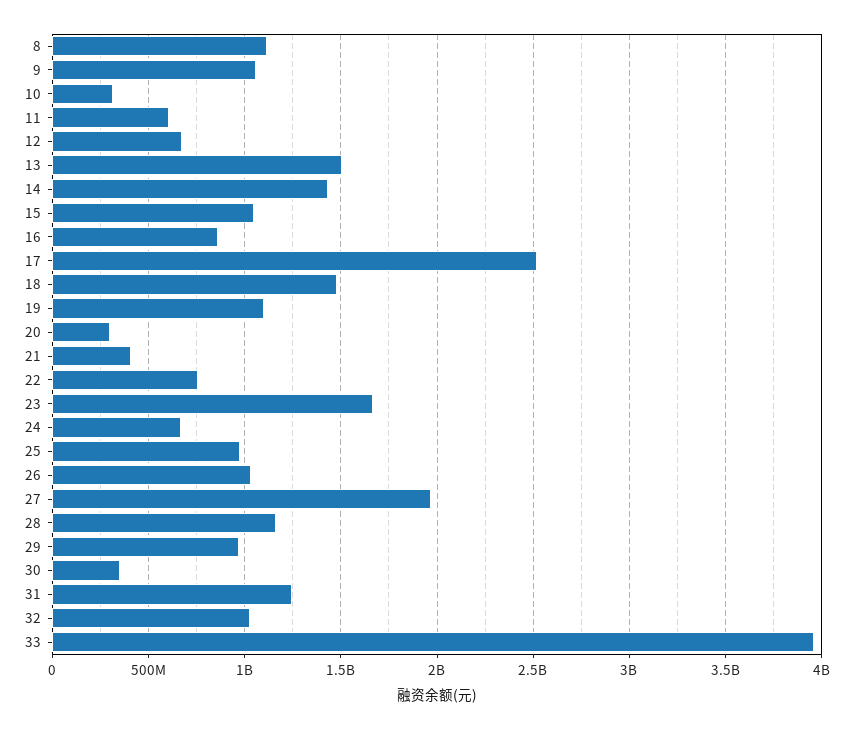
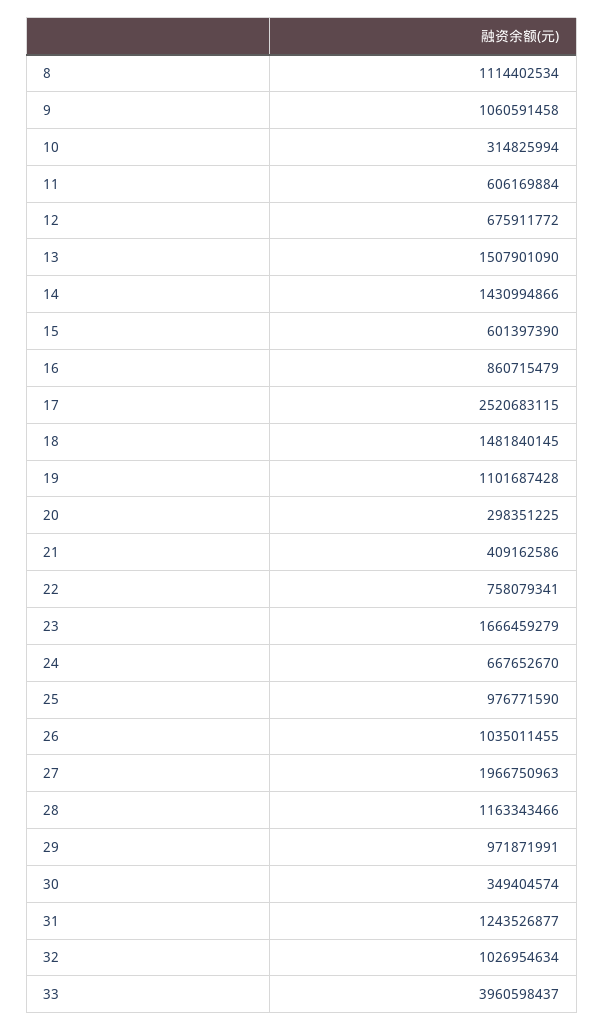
15: 1050000000 -> 601397390

